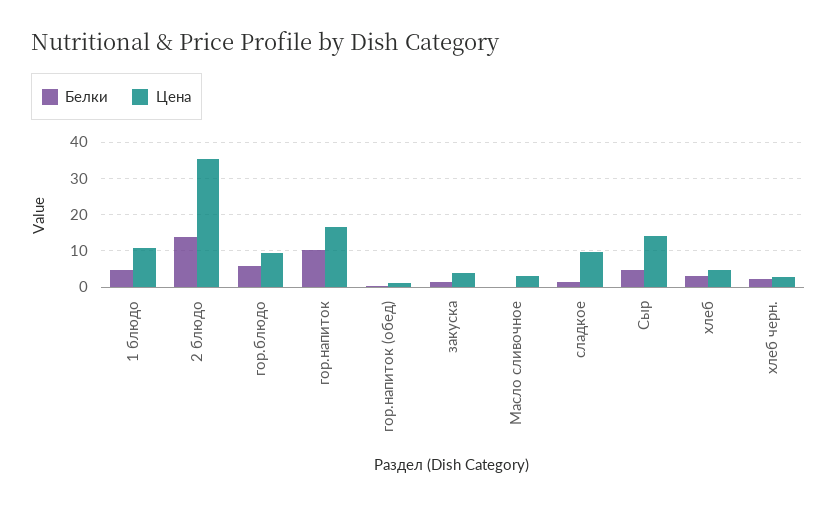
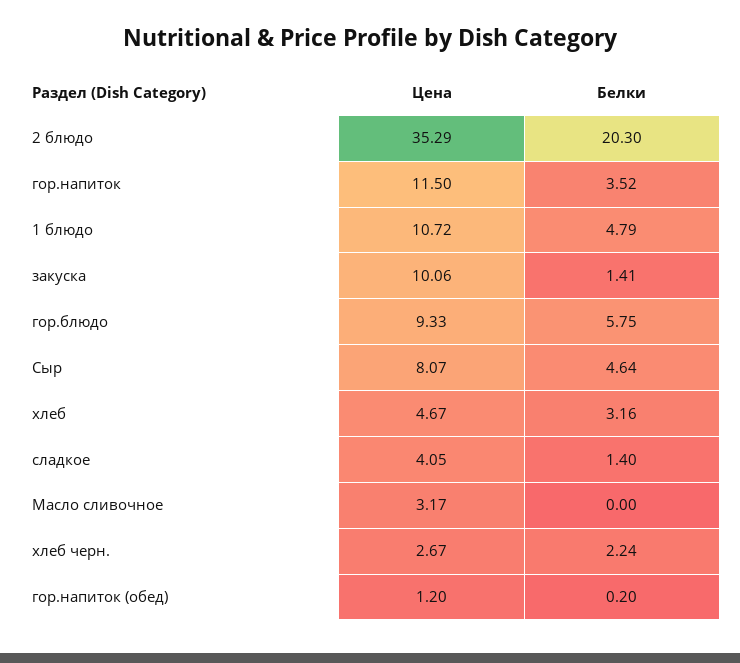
Белки, 2 блюдо: 14 -> 20.3
Белки, гор.напиток: 10 -> 3.52
Цена, гор.напиток: 16 -> 11.5
Цена, закуска: 4 -> 10.06
Цена, сладкое: 10 -> 4.05
Цена, Сыр: 14 -> 8.07

